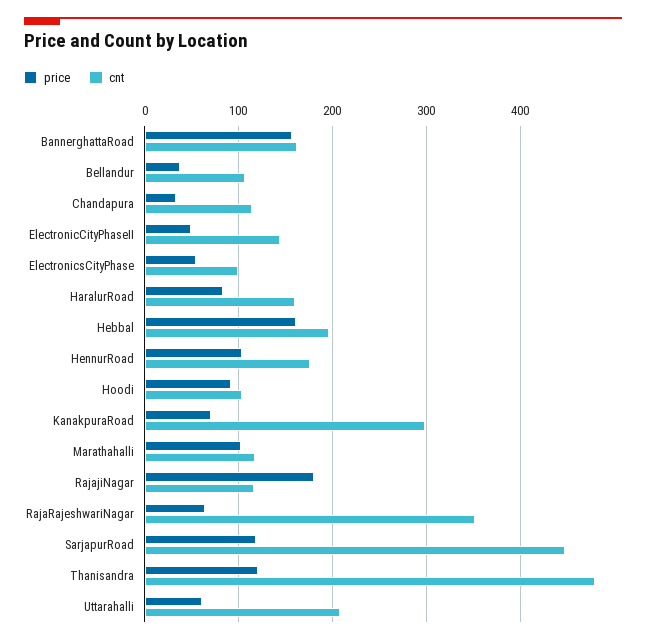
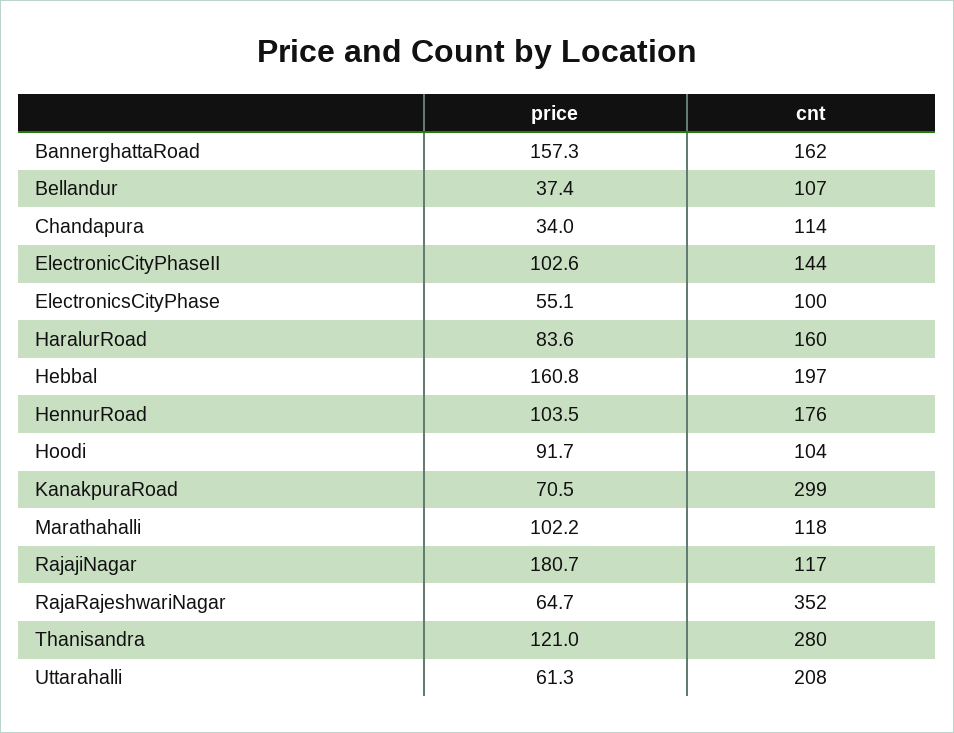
price, ElectronicCityPhaseII: 50 -> 102.6
price, SarjapurRoad: 120 -> none
cnt, SarjapurRoad: 450 -> none
cnt, Thanisandra: 480 -> 280

